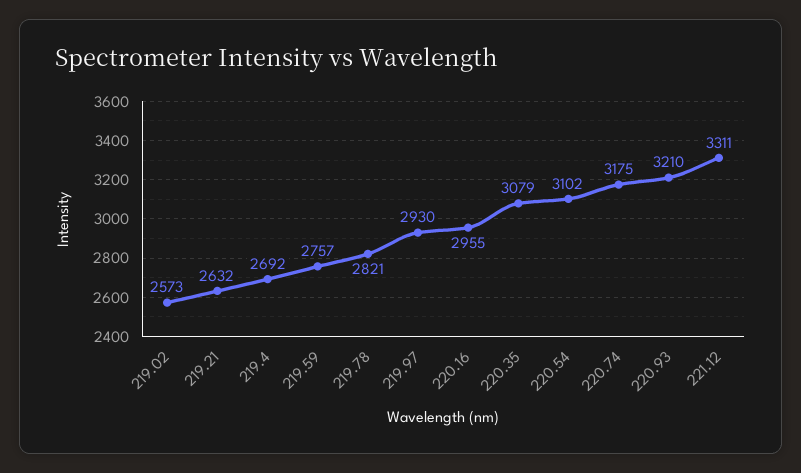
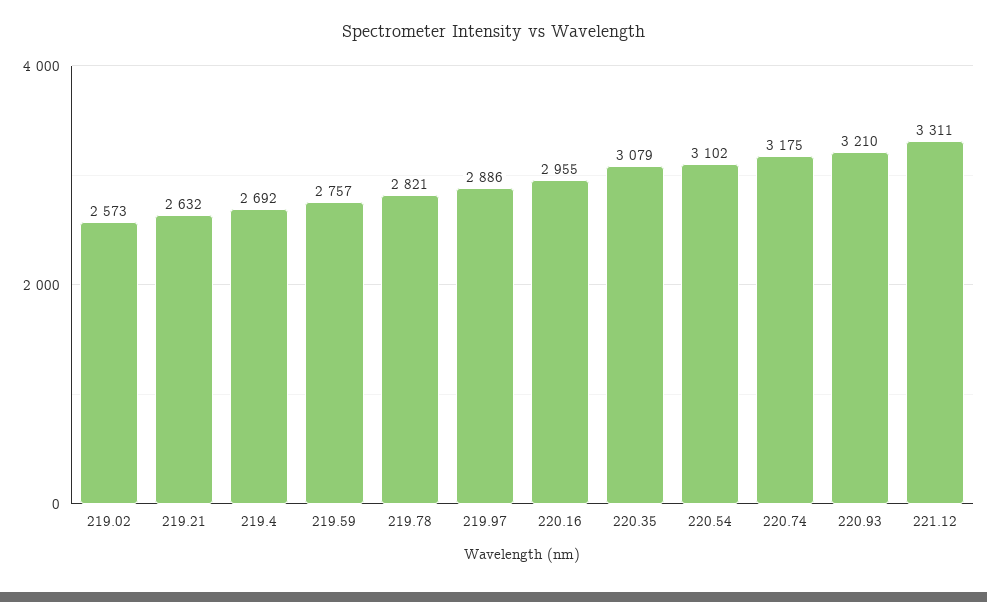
219.97: 2930 -> 2886

